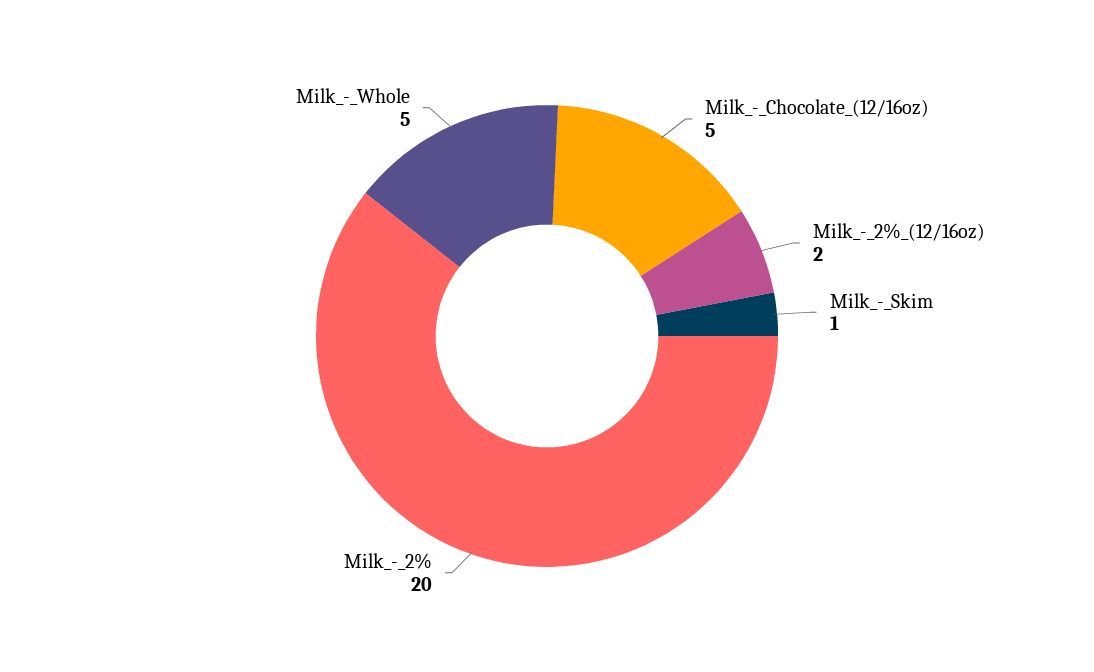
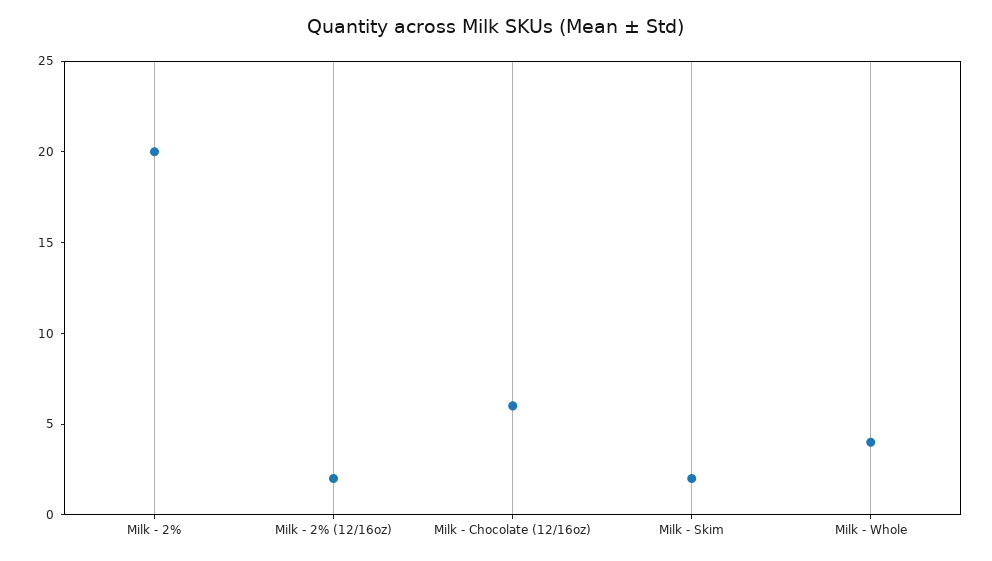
Milk_-_Chocolate_(12/16oz): 5 -> 6
Milk_-_Skim: 1 -> 2
Milk_-_Whole: 5 -> 4

